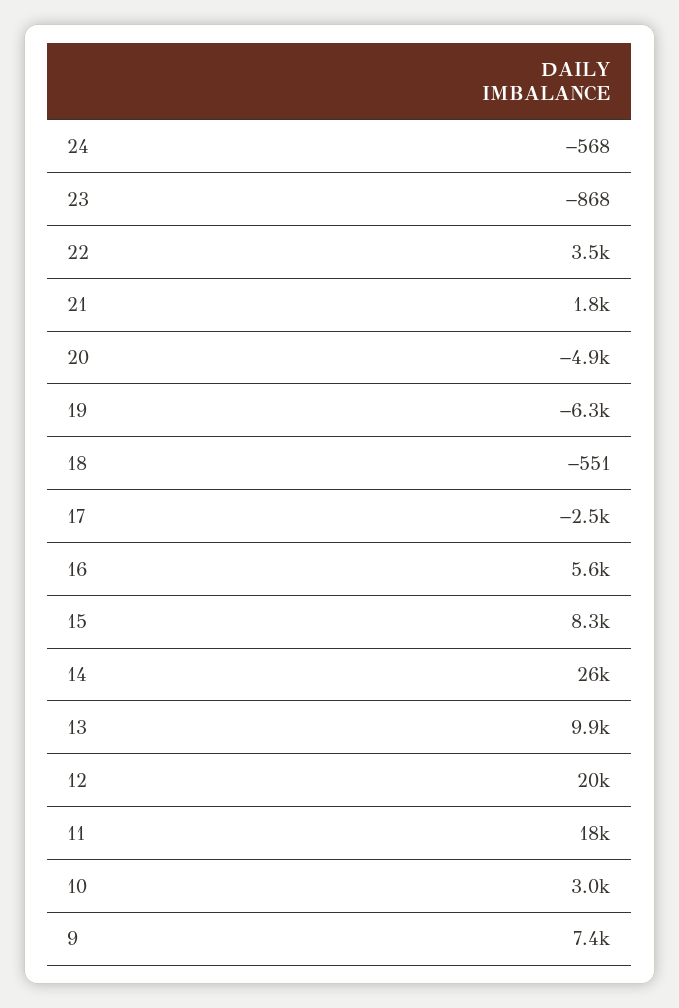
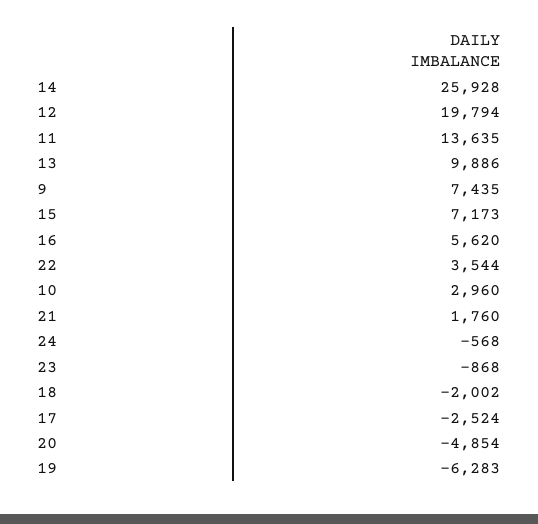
18: -551 -> -2002
15: 8300 -> 7173
11: 18000 -> 13635

